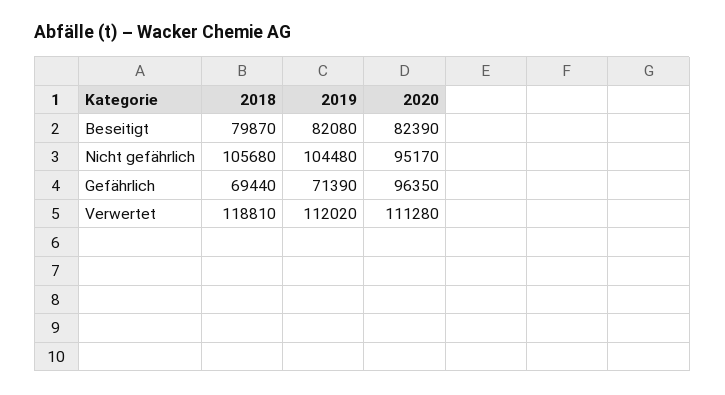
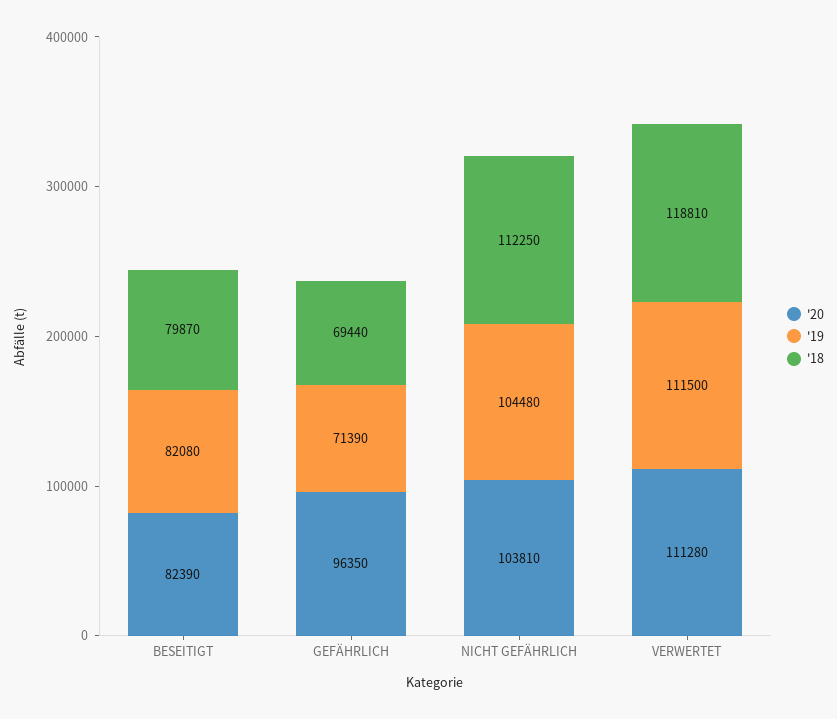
2018, Nicht gefährlich: 105680 -> 112250
2020, Nicht gefährlich: 95170 -> 103810
2019, Verwertet: 112020 -> 111500

